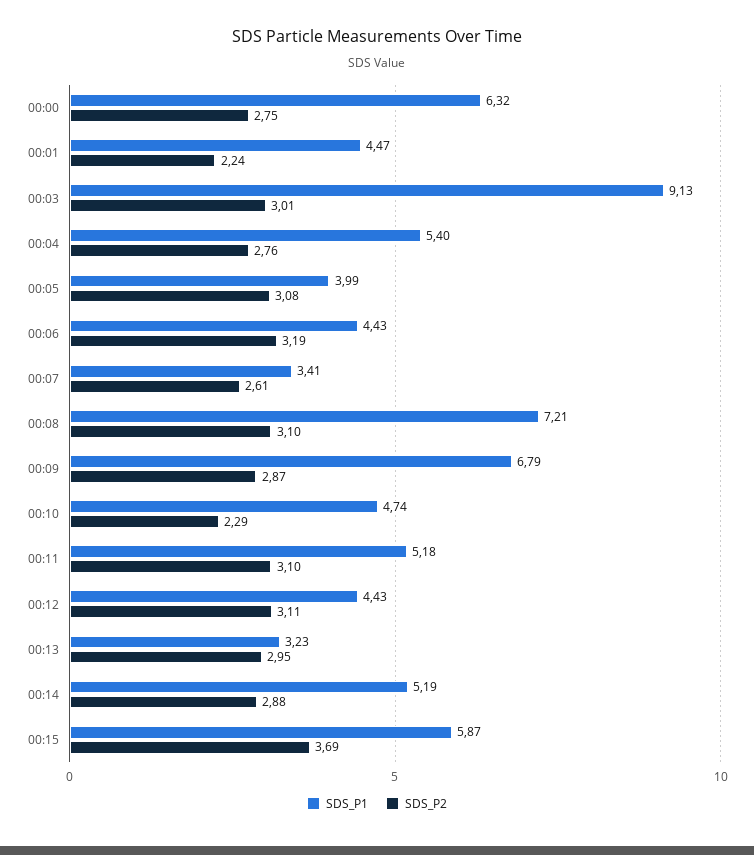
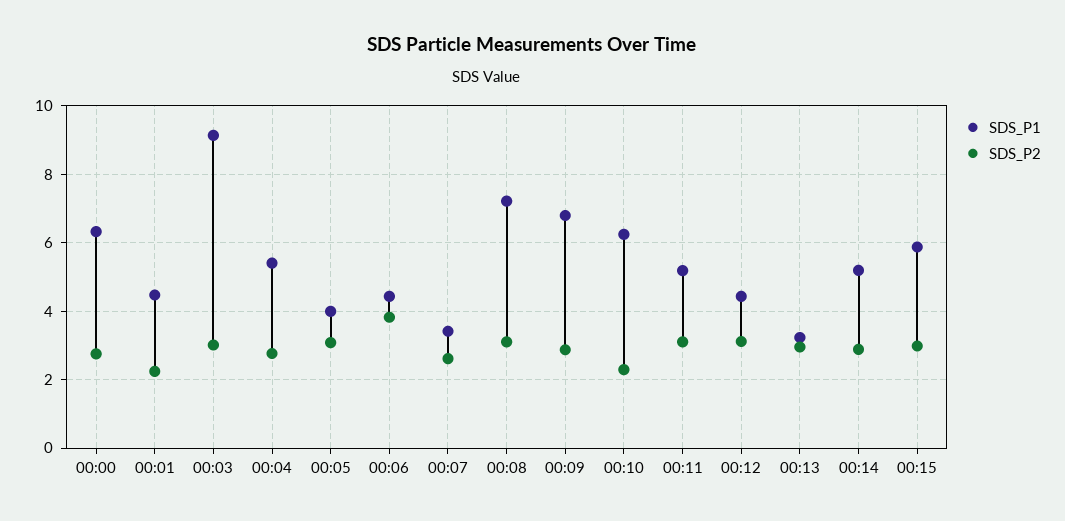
SDS_P2, 00:06: 3.19 -> 3.8
SDS_P1, 00:10: 4.74 -> 6.2
SDS_P2, 00:15: 3.69 -> 3

